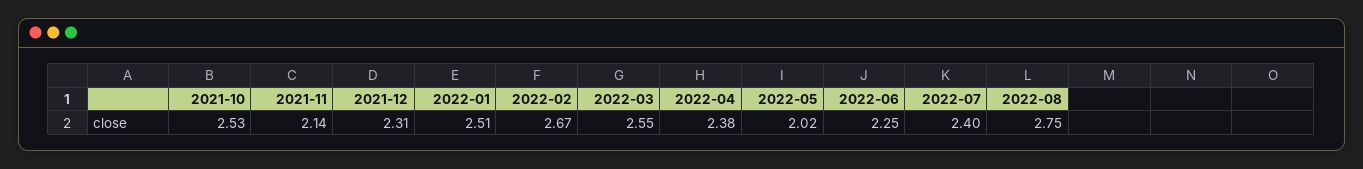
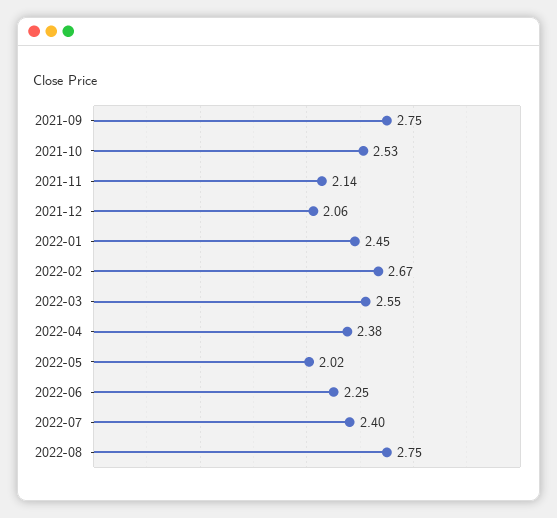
2021-12: 2.31 -> 2.06
2022-01: 2.51 -> 2.45
2021-09: none -> 2.75

